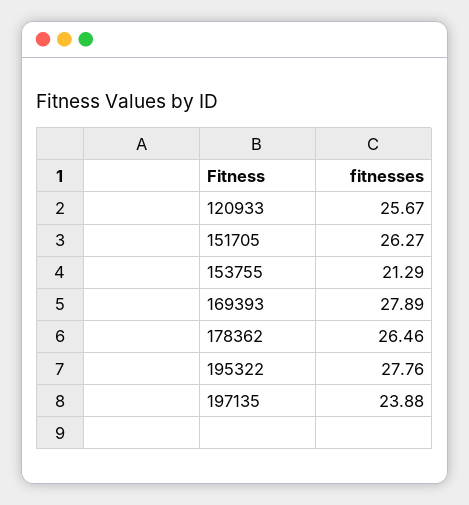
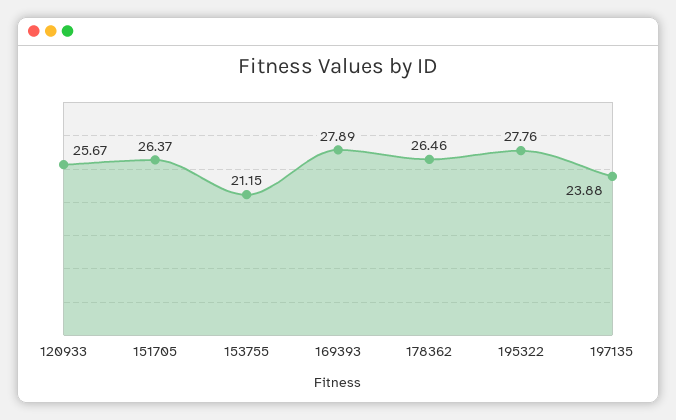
151705: 26.27 -> 26.37
153755: 21.29 -> 21.15

